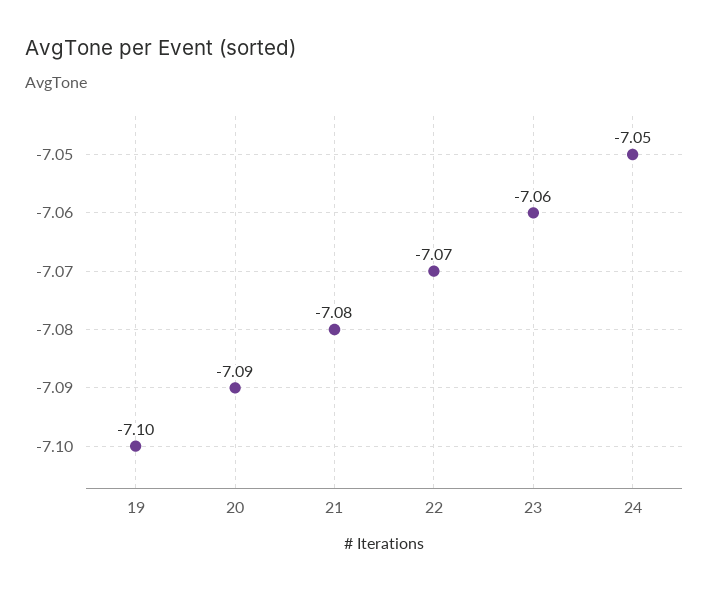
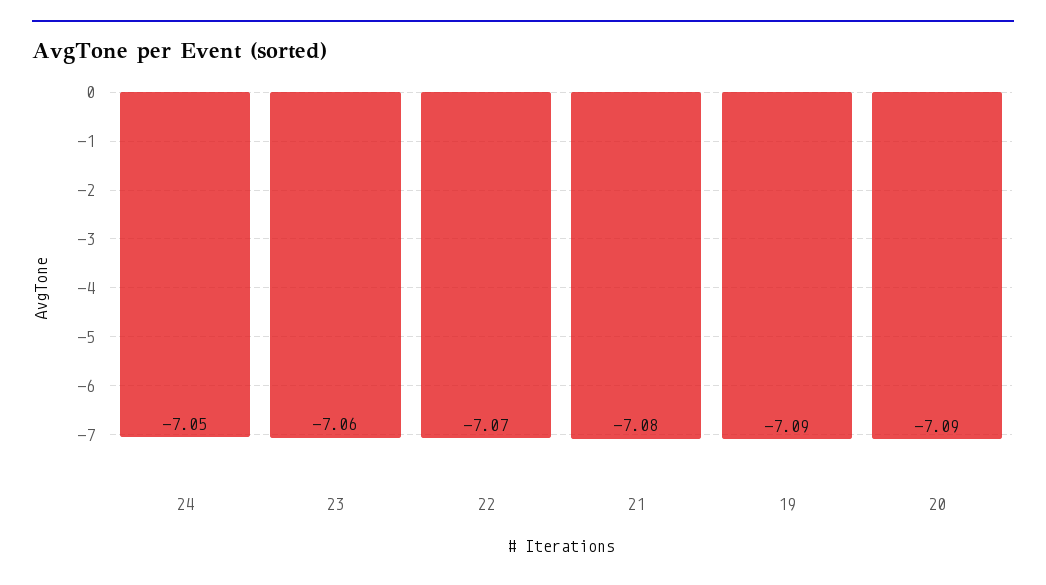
19: -7.1 -> -7.09

